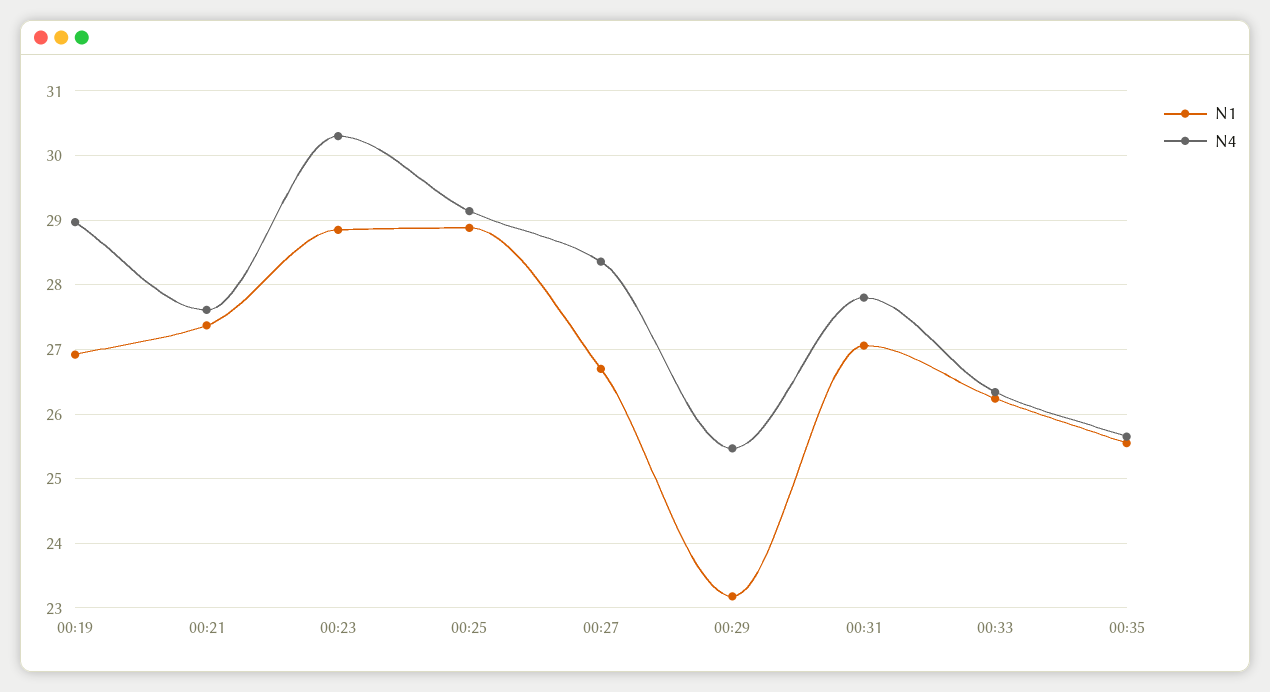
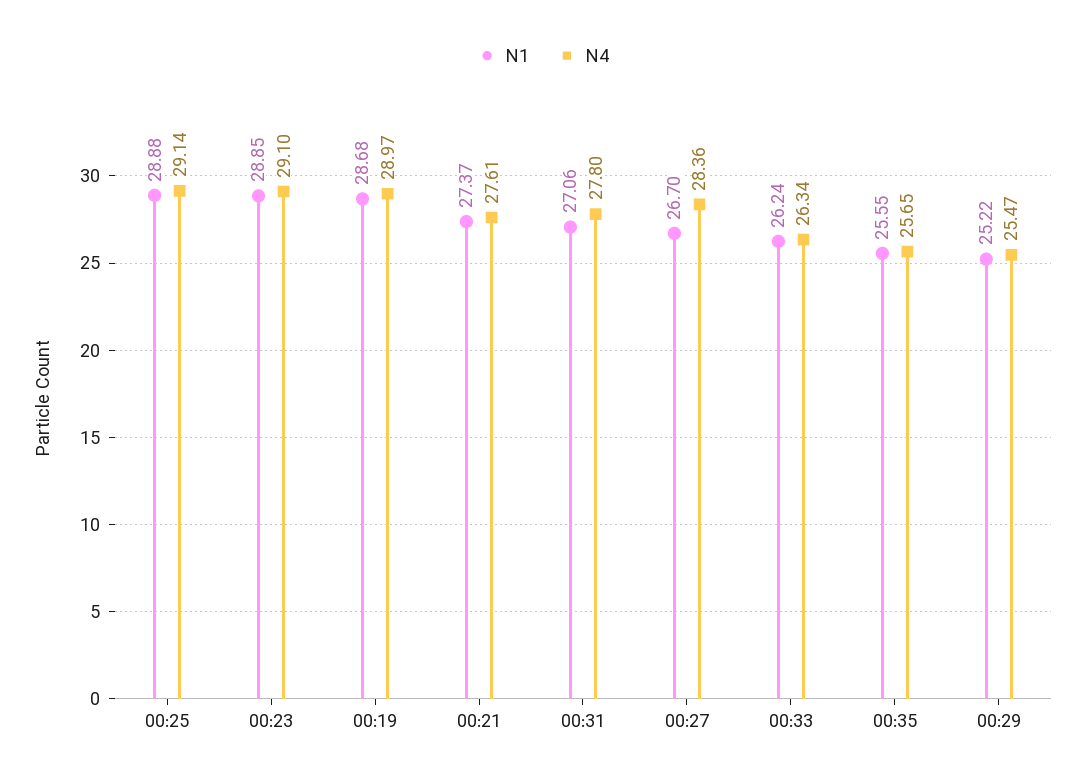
N1, 00:19: 26.9 -> 28.68
N4, 00:23: 30.3 -> 29.1
N1, 00:29: 23.2 -> 25.22

